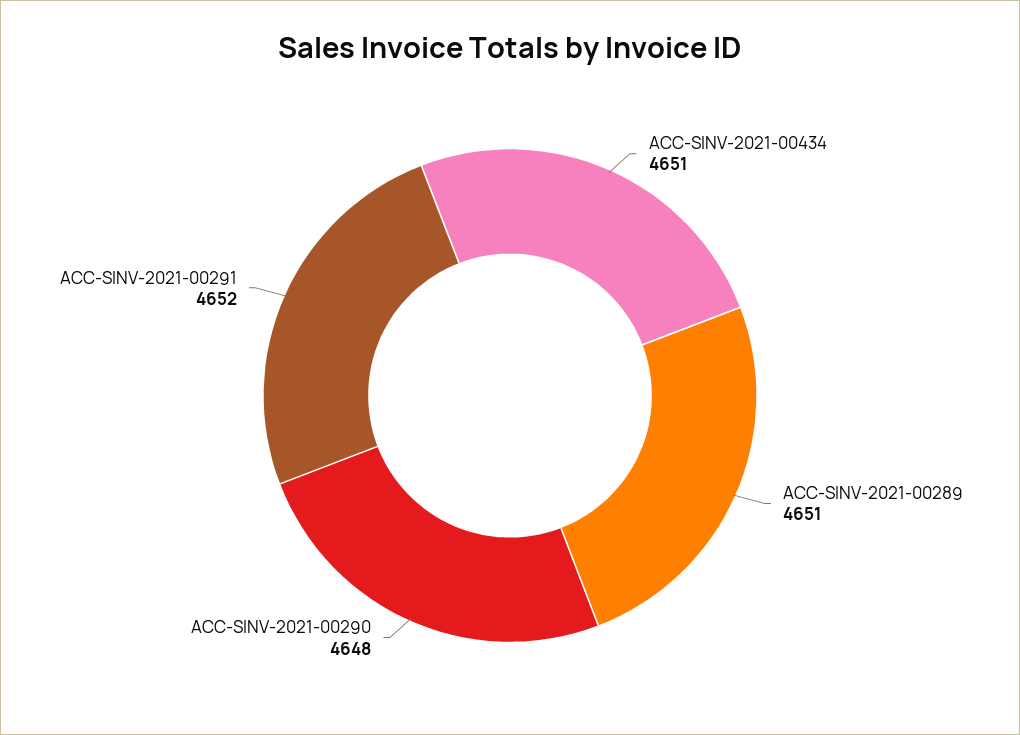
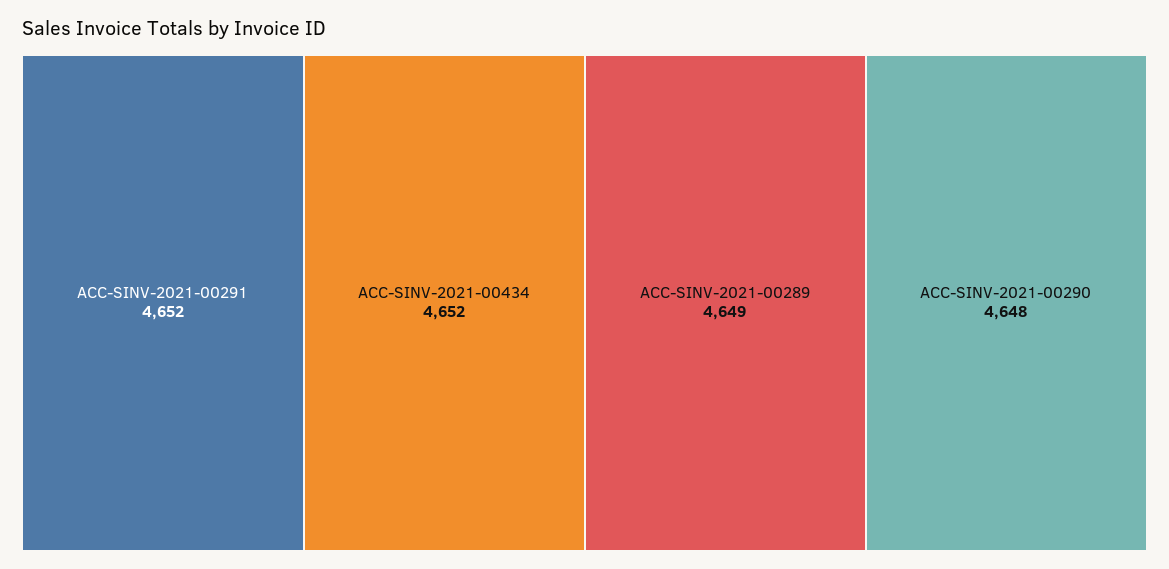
ACC-SINV-2021-00434: 4651 -> 4652
ACC-SINV-2021-00289: 4651 -> 4649

